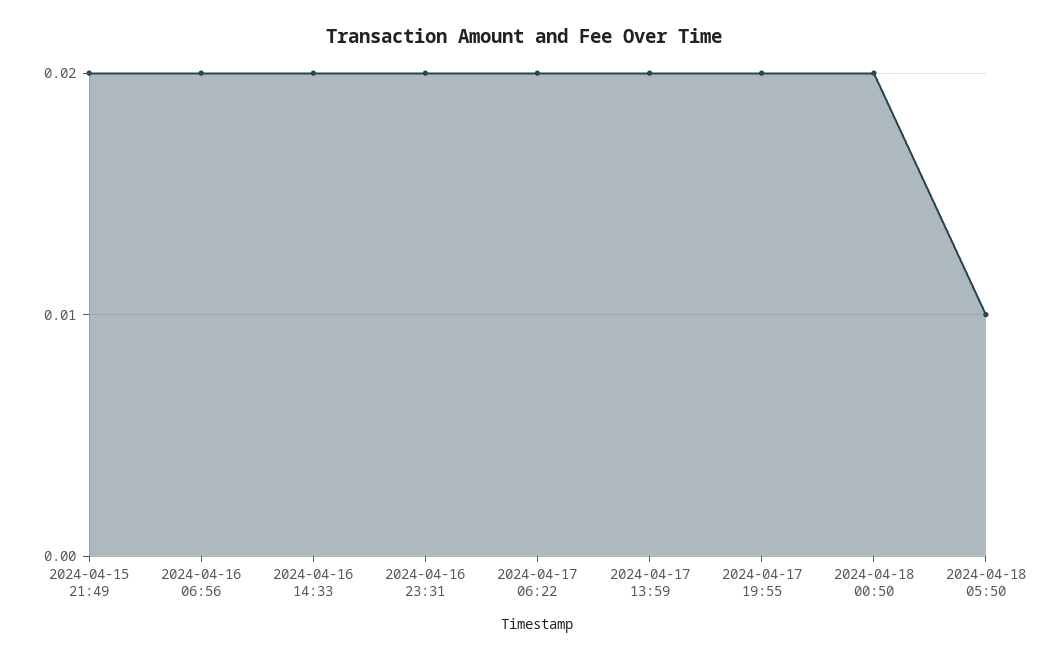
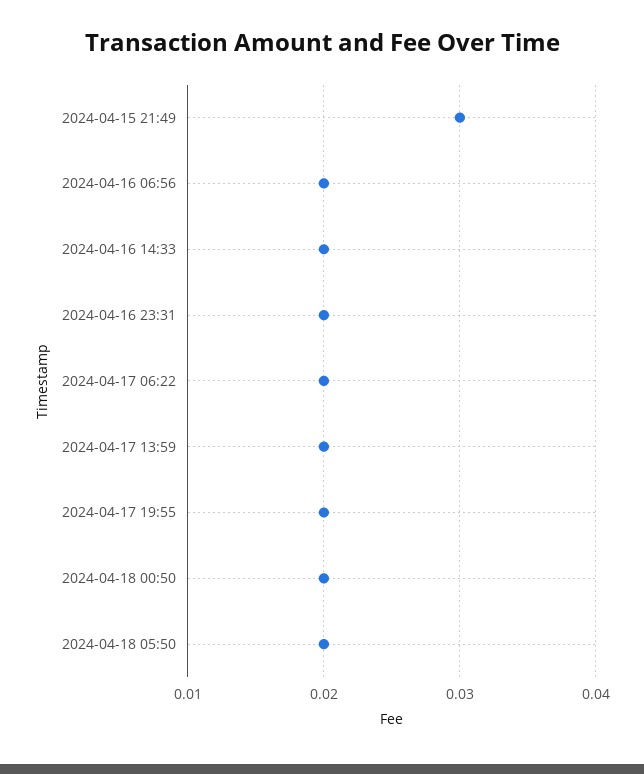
2024-04-15 21:49: 0.02 -> 0.03
2024-04-18 05:50: 0.01 -> 0.02

